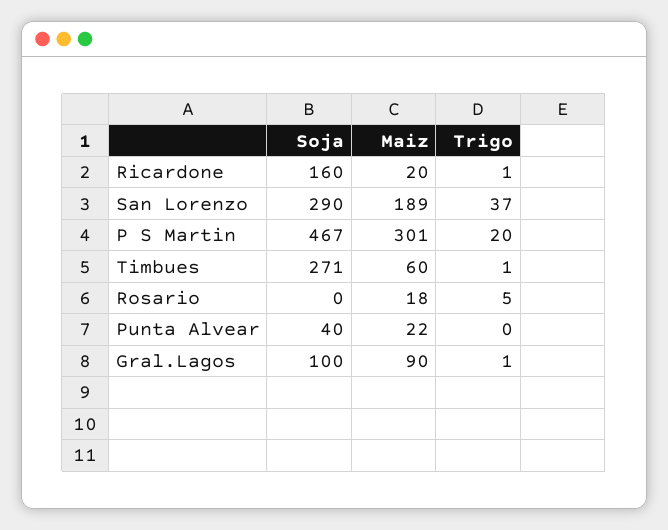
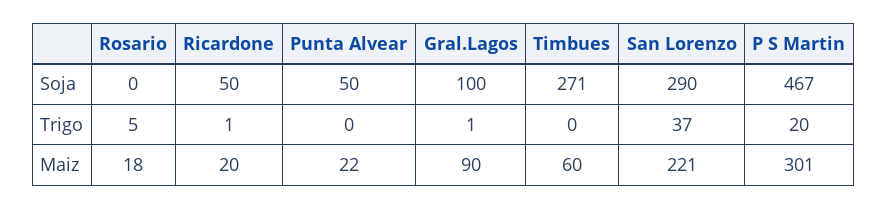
Soja, Ricardone: 160 -> 50
Maiz, San Lorenzo: 189 -> 221
Trigo, Timbues: 1 -> 0
Soja, Punta Alvear: 40 -> 50

